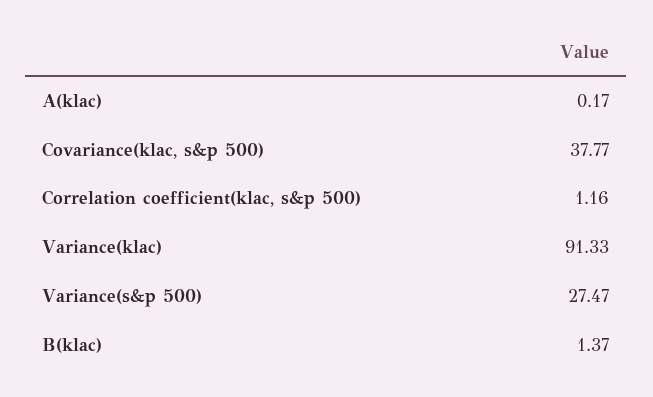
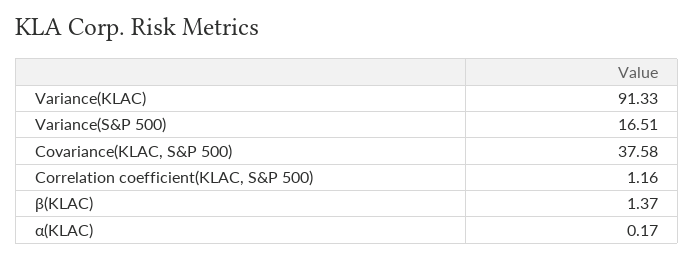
Covariance(klac, s&p 500): 37.77 -> 37.58
Variance(s&p 500): 27.47 -> 16.51

